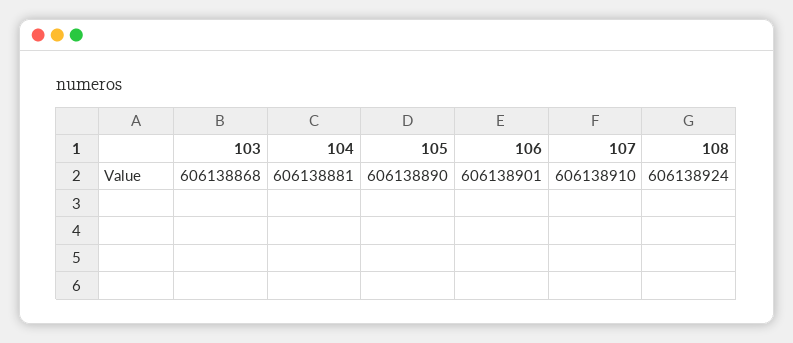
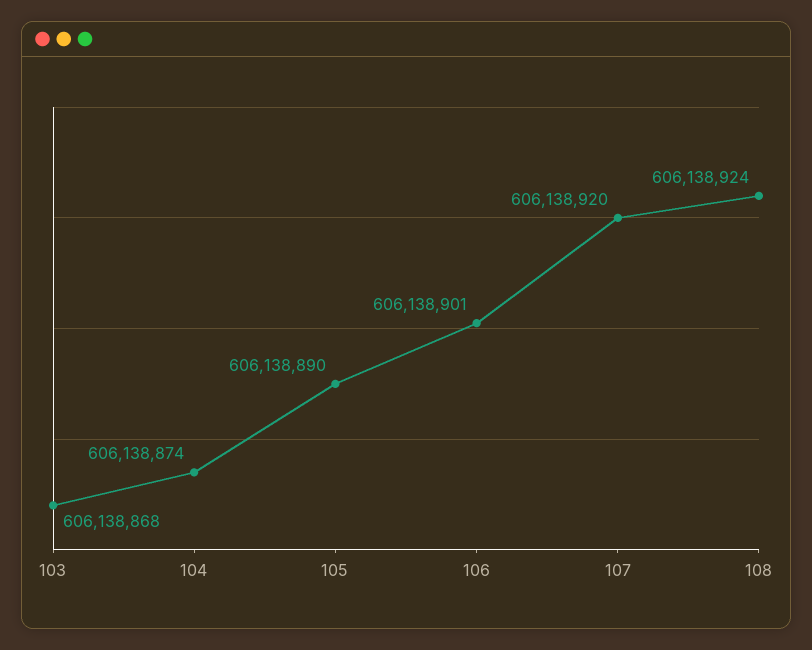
104: 606138881 -> 606138874
107: 606138910 -> 606138920

